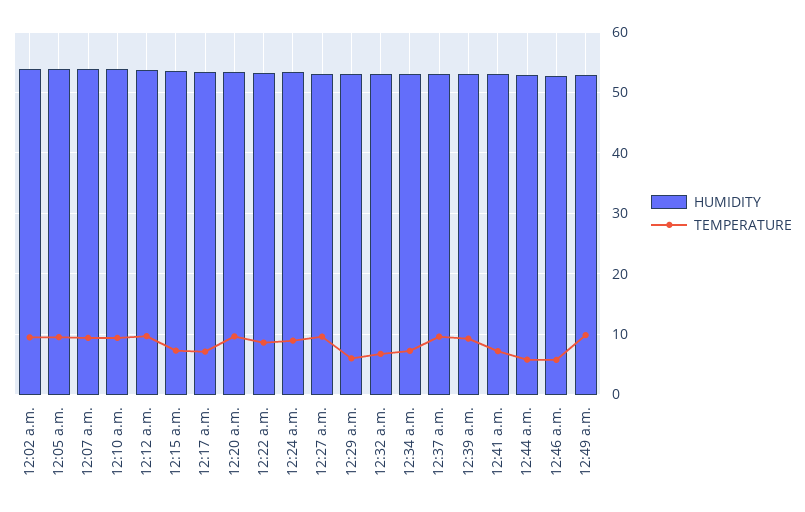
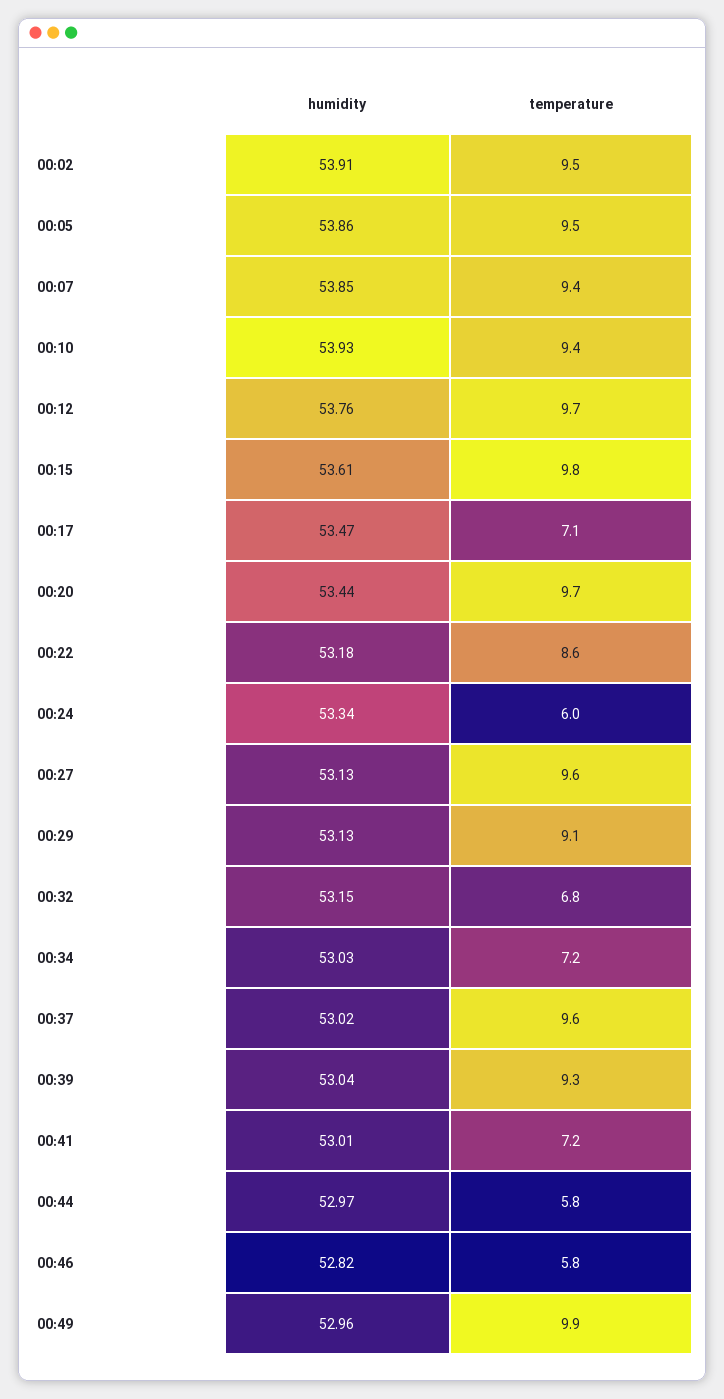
TEMPERATURE, 12:15 a.m.: 7 -> 9.8
TEMPERATURE, 12:24 a.m.: 9 -> 6
TEMPERATURE, 12:29 a.m.: 6 -> 9.1

